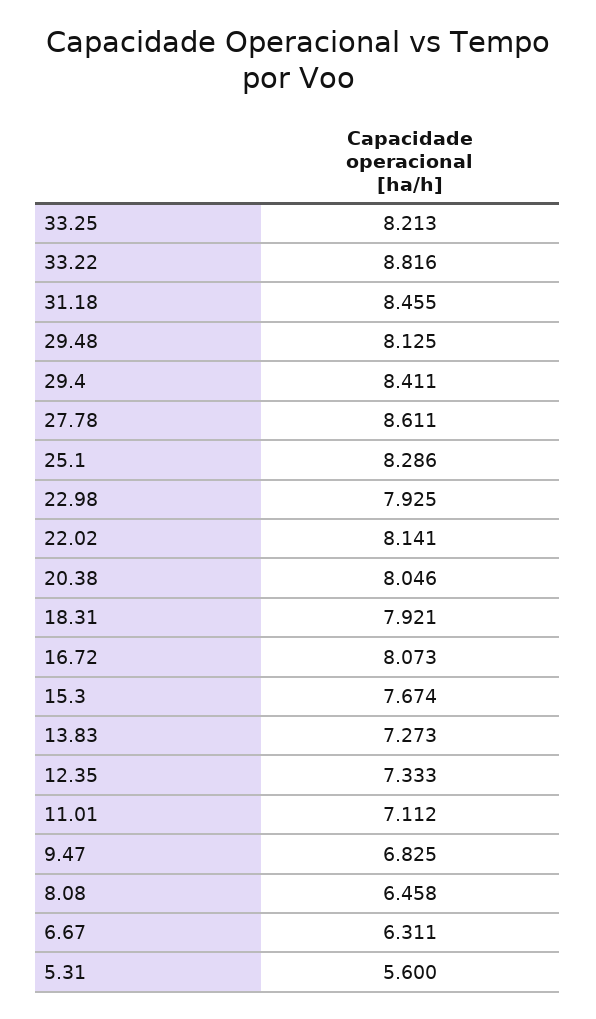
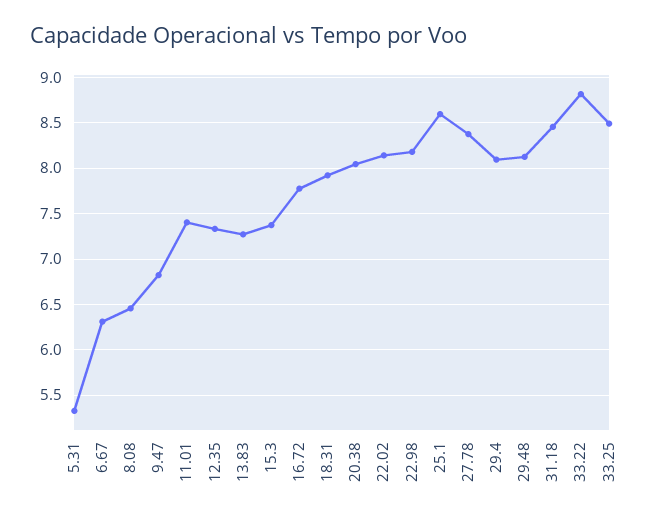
33.25: 8.213 -> 8.5
29.4: 8.411 -> 8.1
27.78: 8.611 -> 8.4
25.1: 8.286 -> 8.6
22.98: 7.925 -> 8.2
16.72: 8.073 -> 7.8
15.3: 7.674 -> 7.4
11.01: 7.112 -> 7.4
5.31: 5.6 -> 5.3

